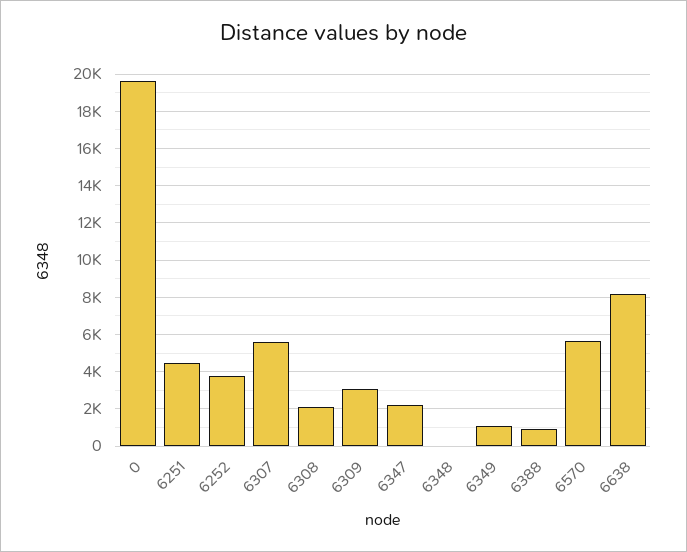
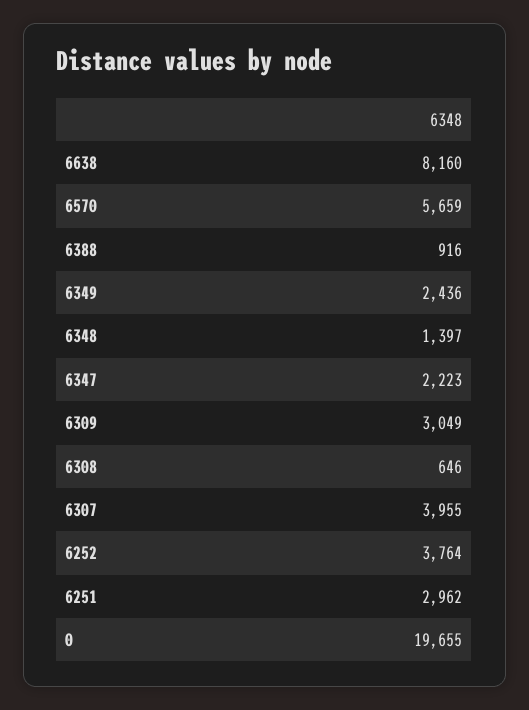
6251: 4500 -> 2962
6307: 5500 -> 3955
6308: 2000 -> 646
6348: 0 -> 1397
6349: 1000 -> 2436

